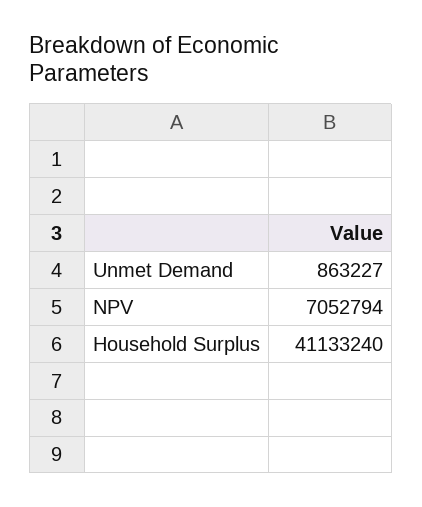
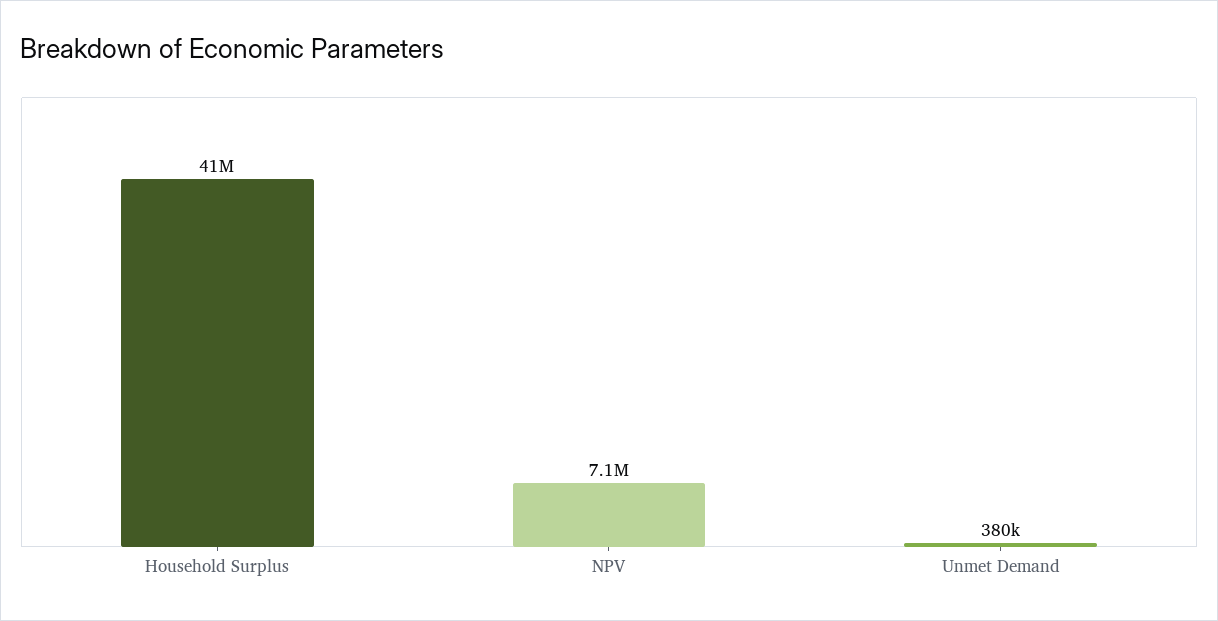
Unmet Demand: 863227 -> 380000

